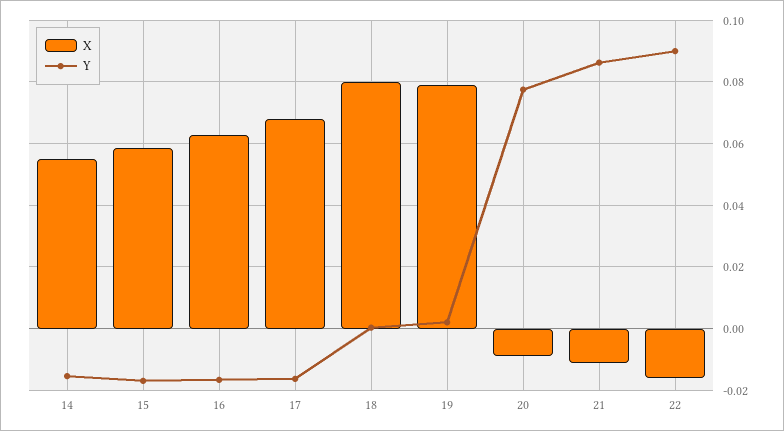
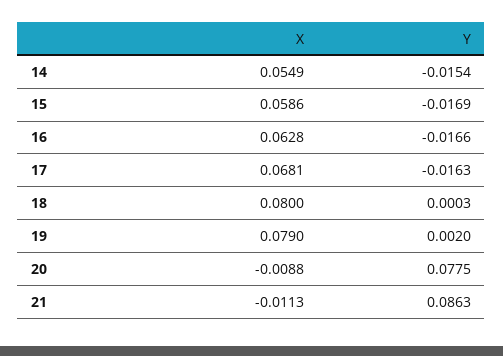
X, 22: -0.016 -> none
Y, 22: 0.09 -> none

